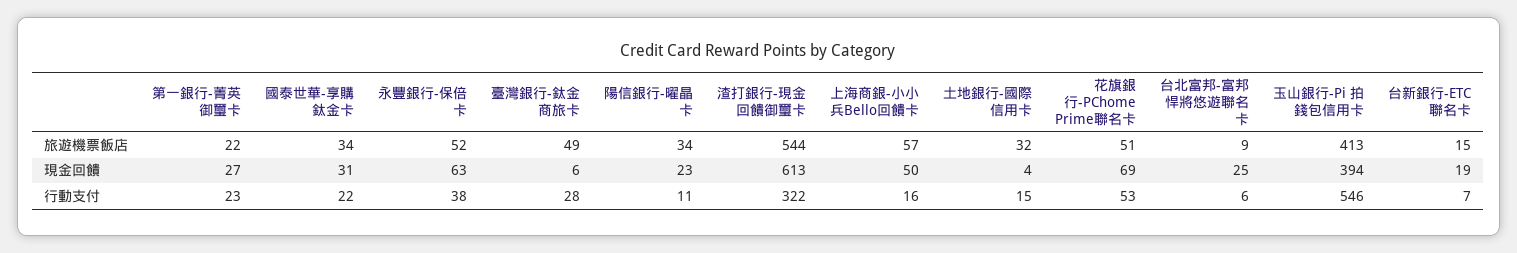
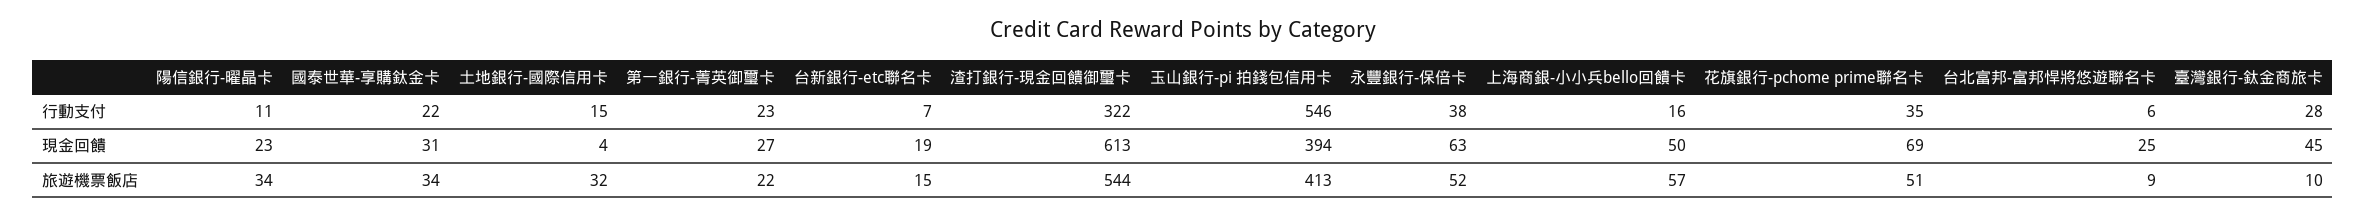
臺灣銀行-鈦金商旅卡, 旅遊機票飯店: 49 -> 10
臺灣銀行-鈦金商旅卡, 現金回饋: 6 -> 45
花旗銀行-PChome Prime聯名卡, 行動支付: 53 -> 35

